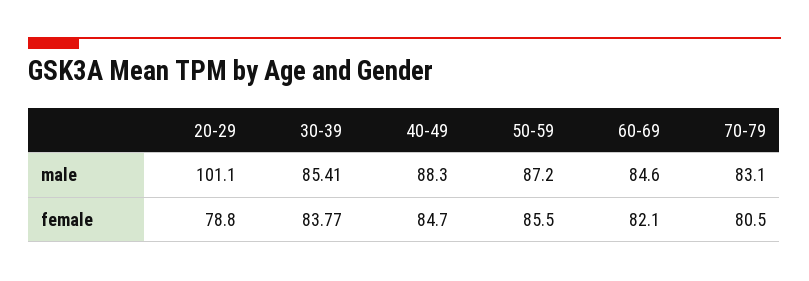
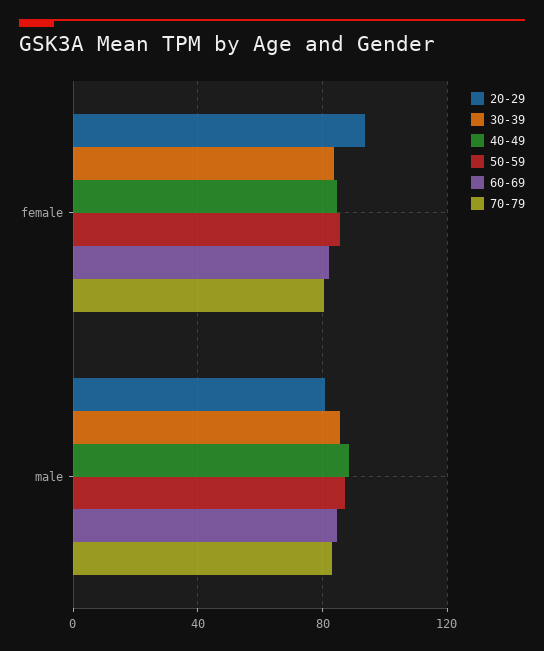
20-29, male: 101.1 -> 80
20-29, female: 78.8 -> 95

